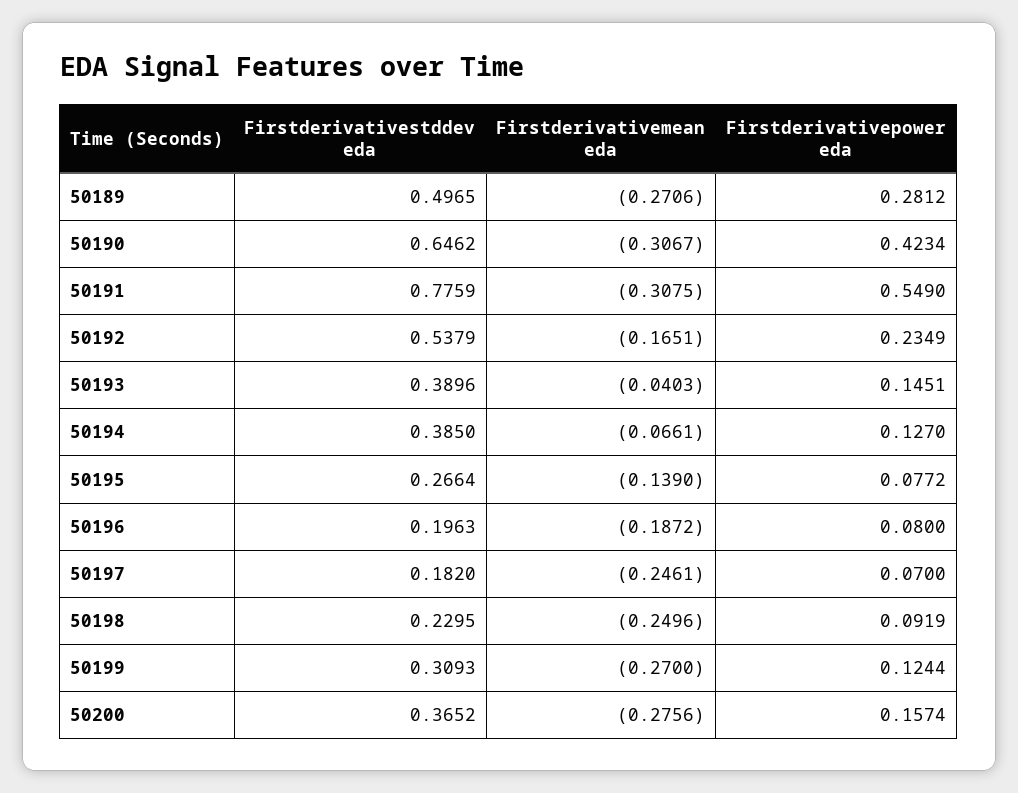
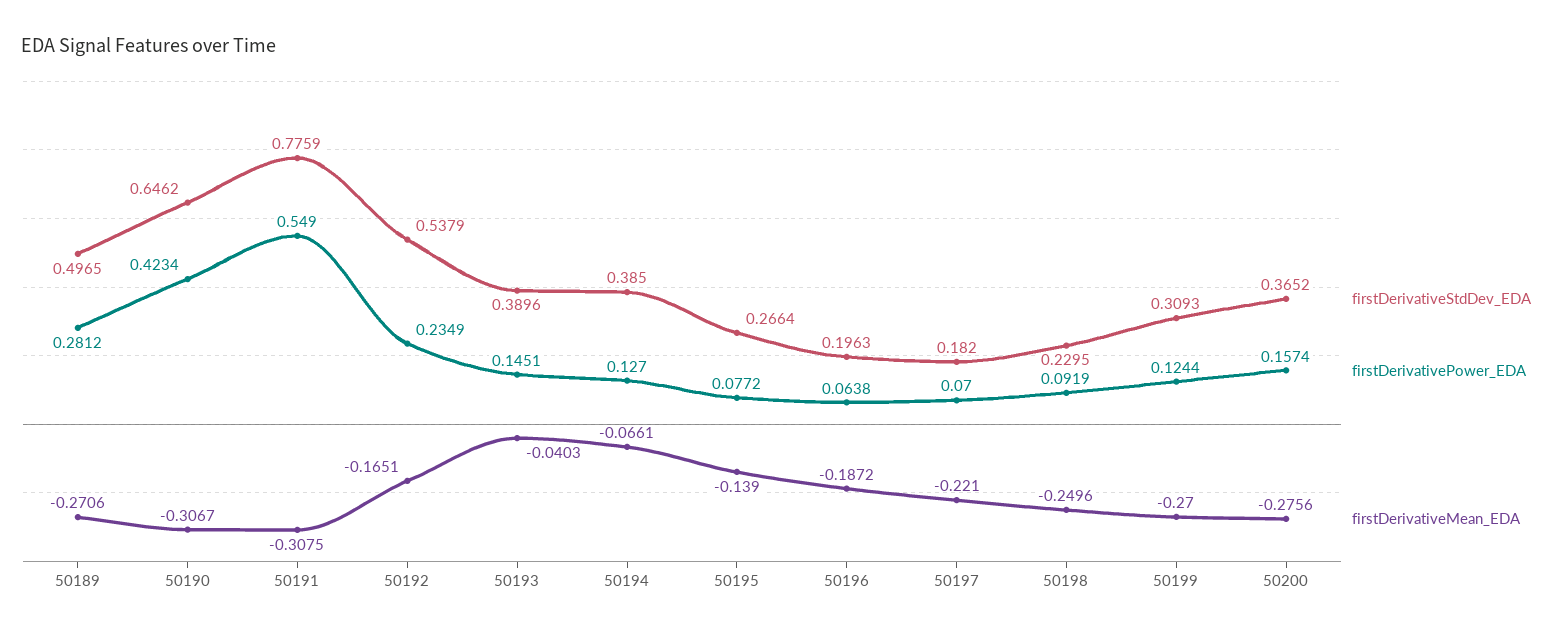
Firstderivativepower eda, 50196: 0.08 -> 0.0638
Firstderivativemean eda, 50197: -0.2461 -> -0.221

